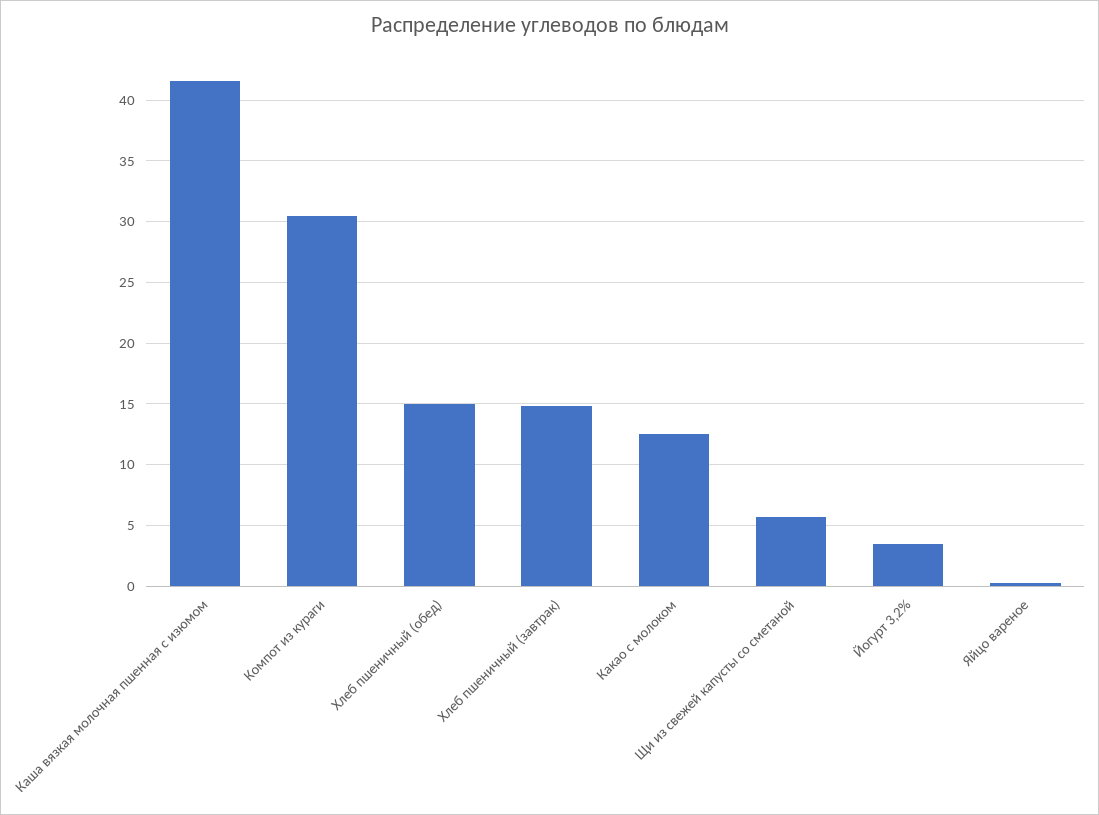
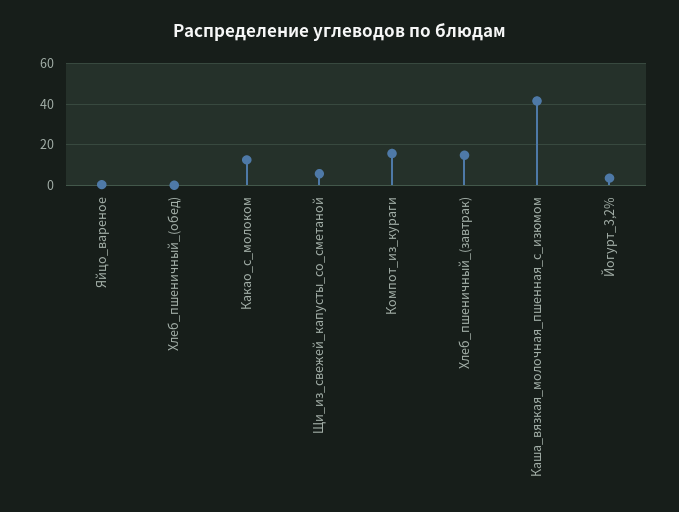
Компот из кураги: 30.5 -> 15
Хлеб пшеничный (обед): 15 -> 0

